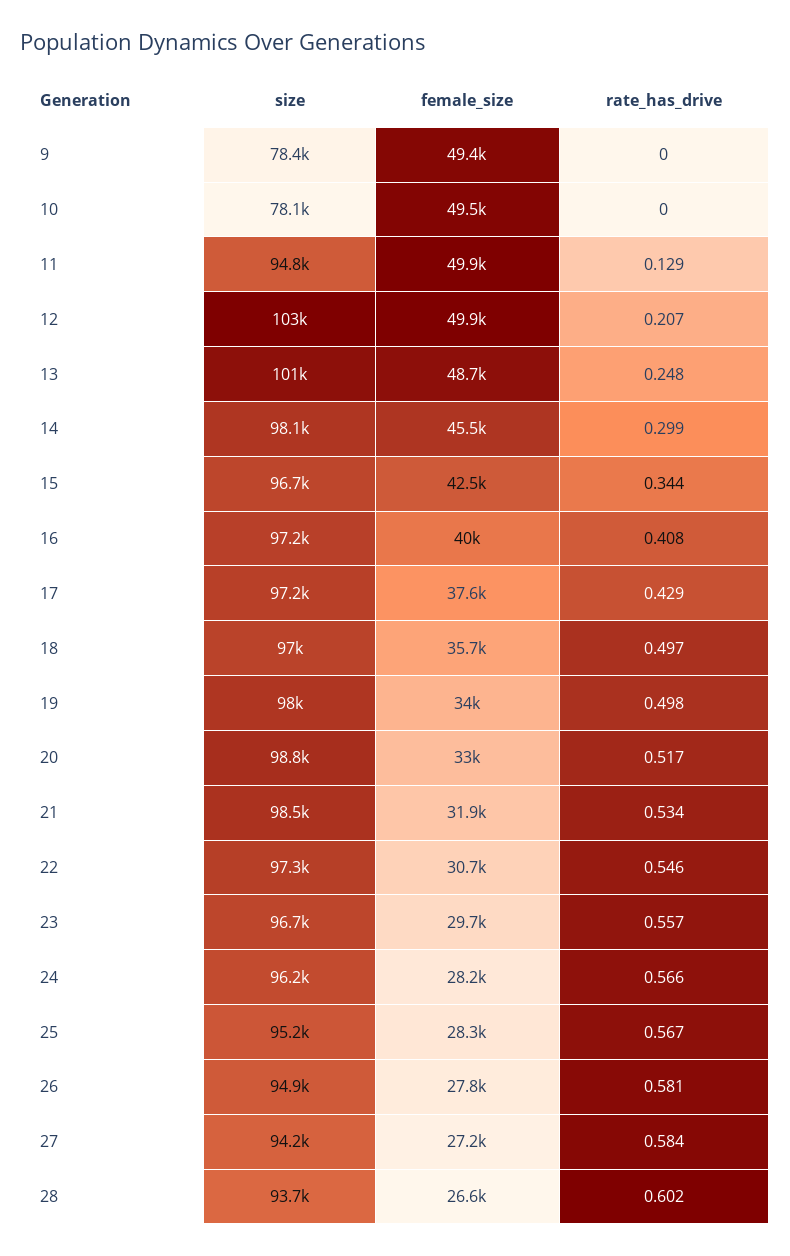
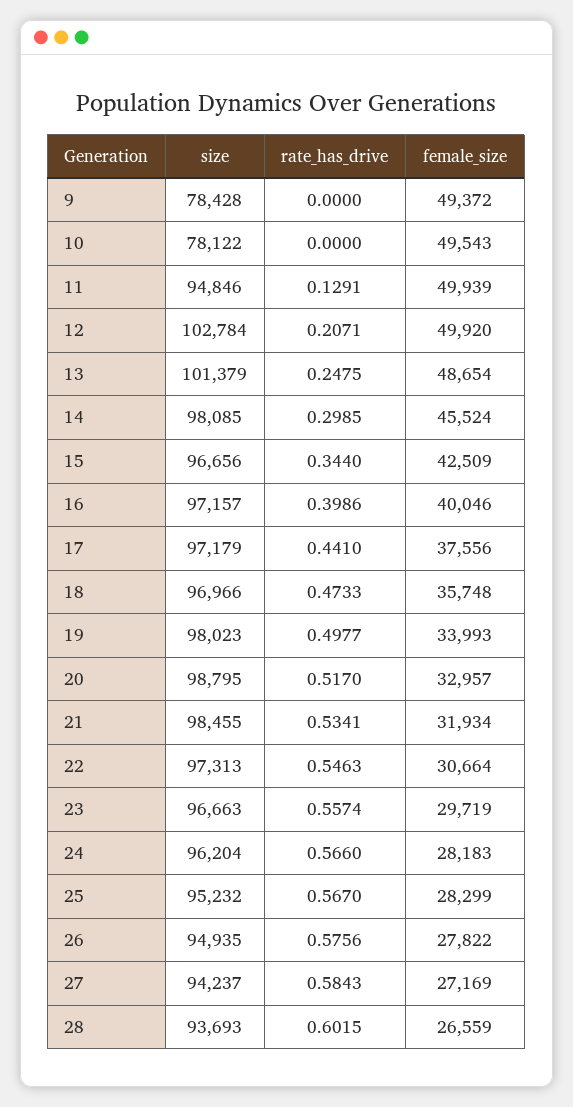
rate_has_drive, 16: 0.408 -> 0.3986
rate_has_drive, 17: 0.429 -> 0.441
rate_has_drive, 18: 0.497 -> 0.4733
rate_has_drive, 26: 0.581 -> 0.5756

